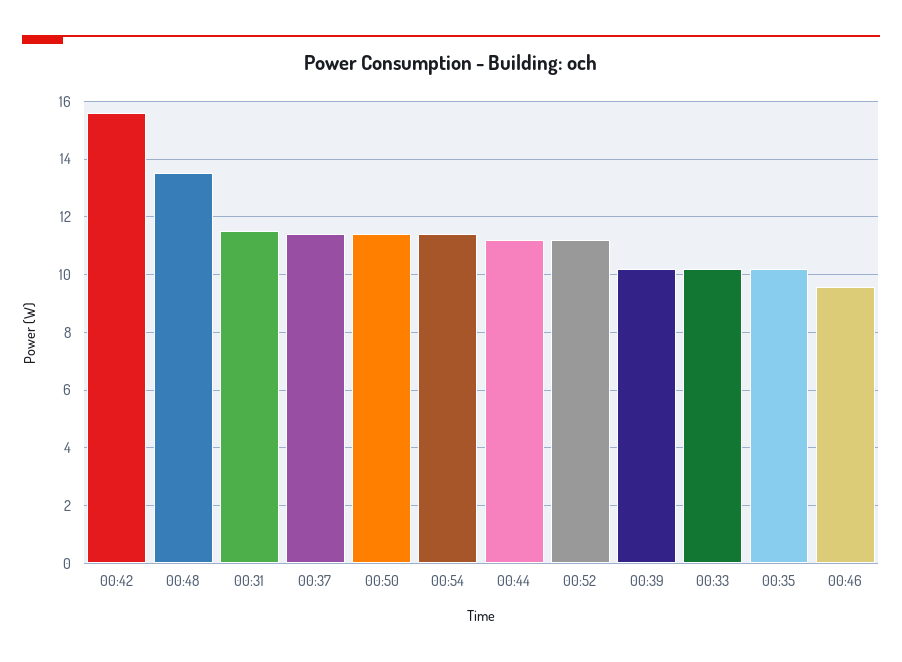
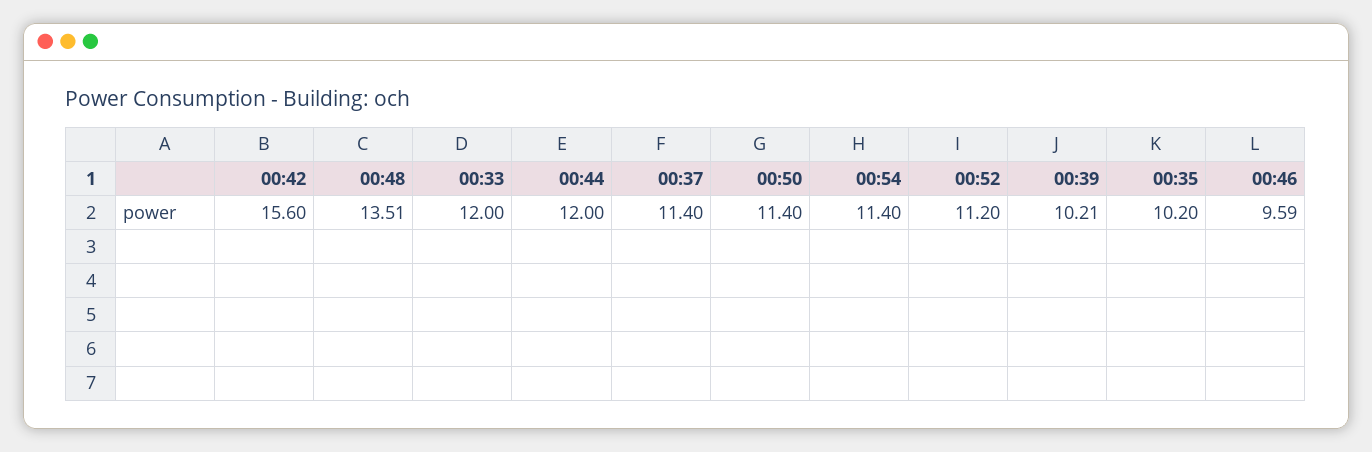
00:31: 11.5 -> none
00:44: 11.25 -> 12
00:33: 10.25 -> 12

